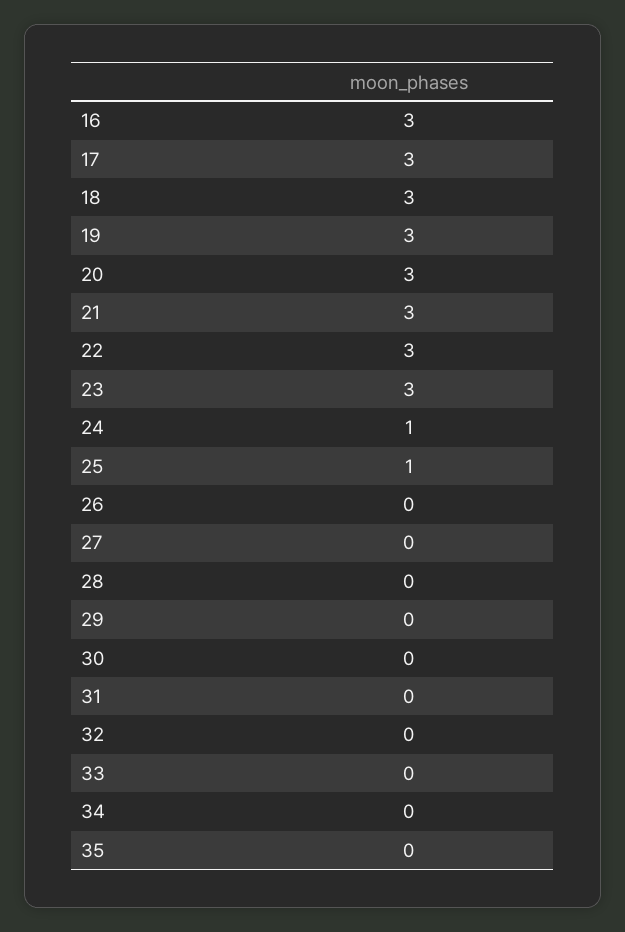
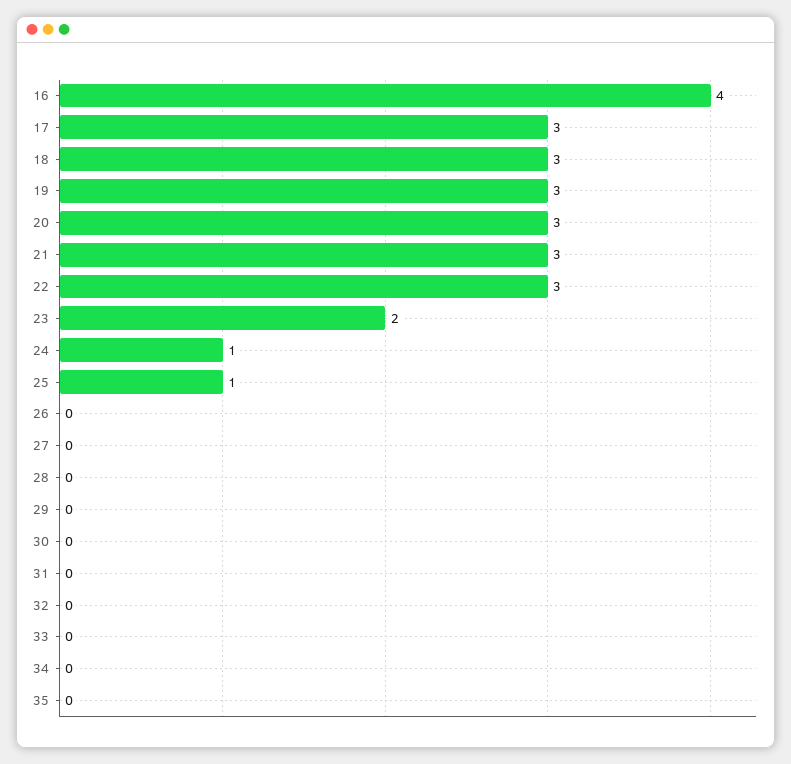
16: 3 -> 4
23: 3 -> 2

